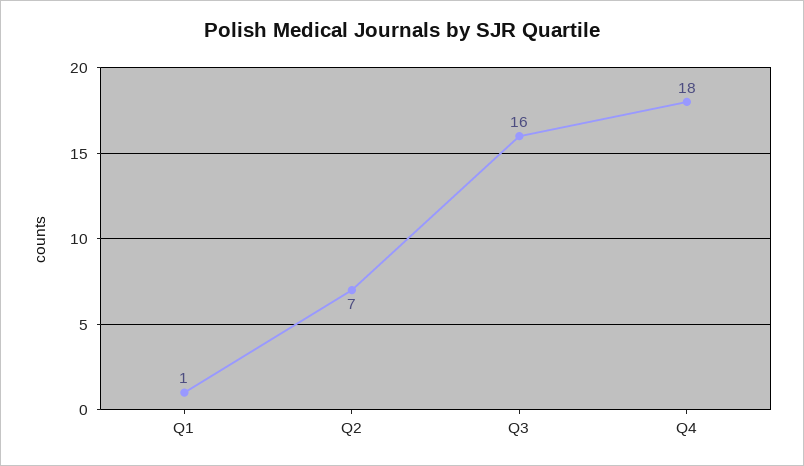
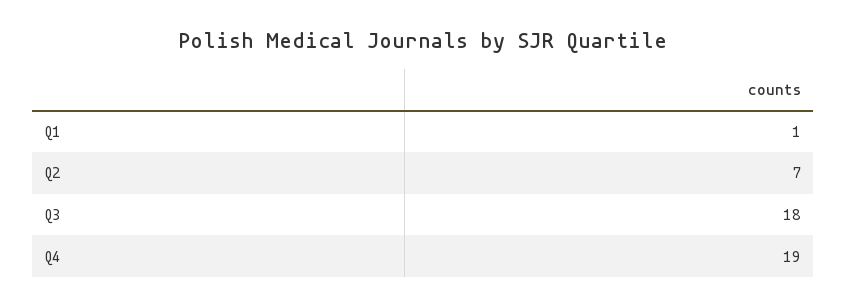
Q3: 16 -> 18
Q4: 18 -> 19

